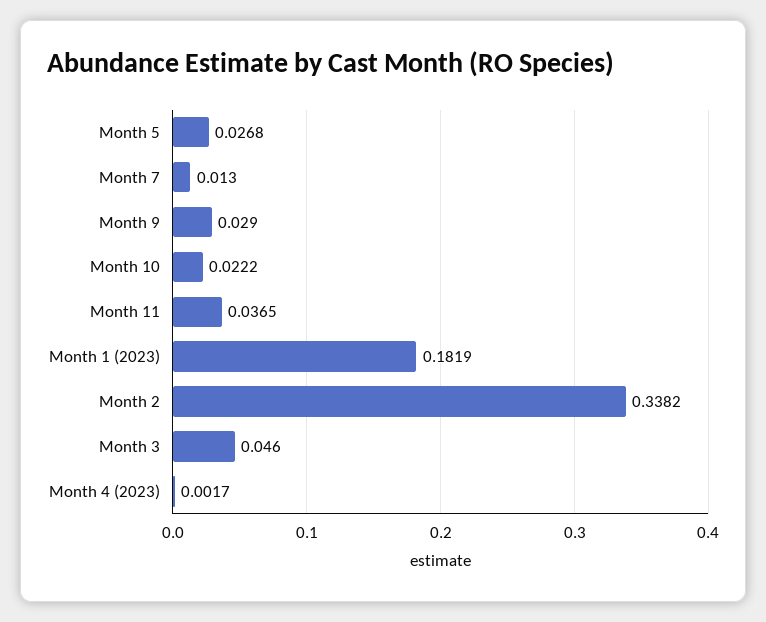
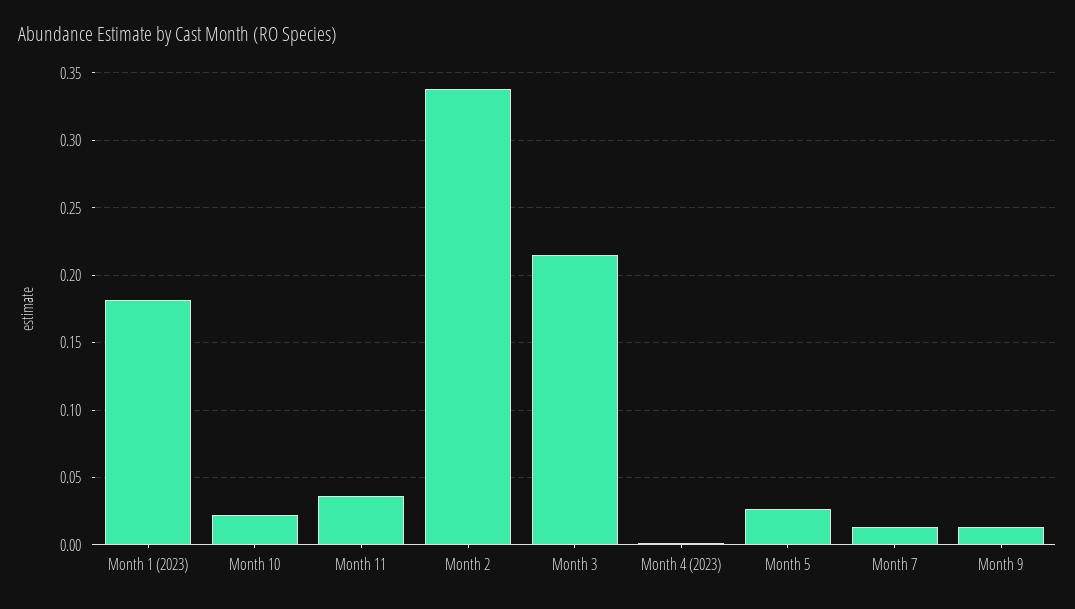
Month 9: 0.029 -> 0.015
Month 3: 0.046 -> 0.215

